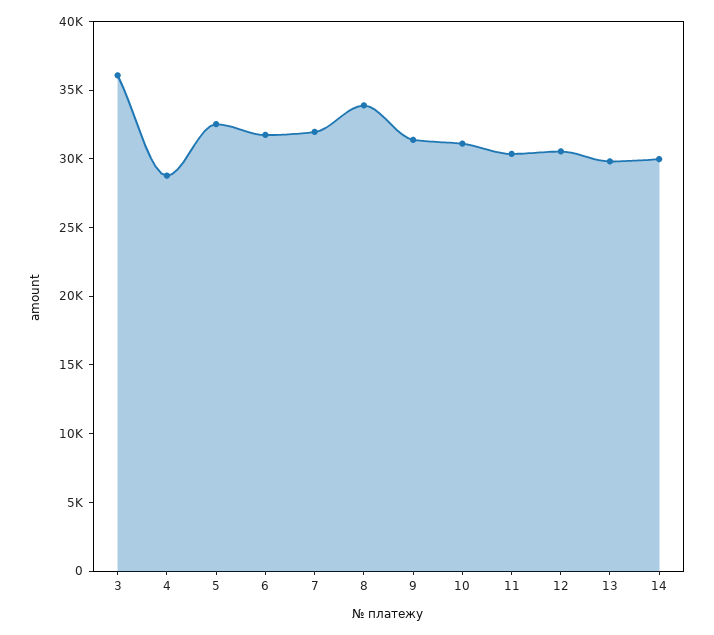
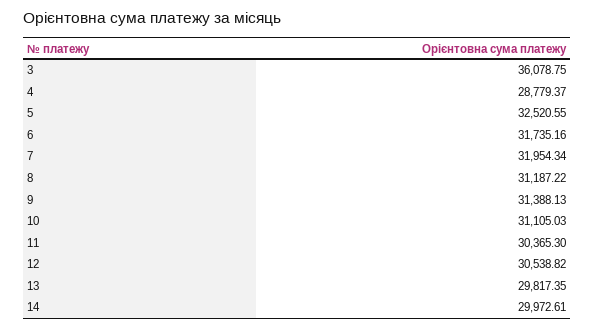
8: 34000 -> 31187.22

